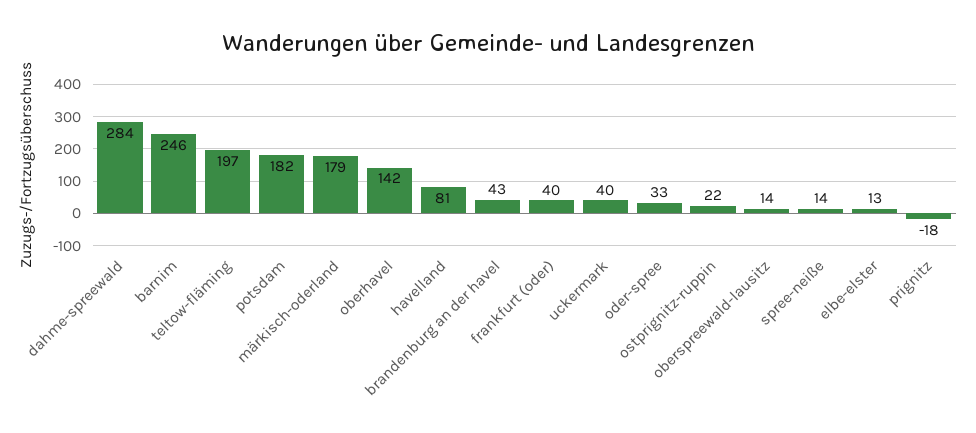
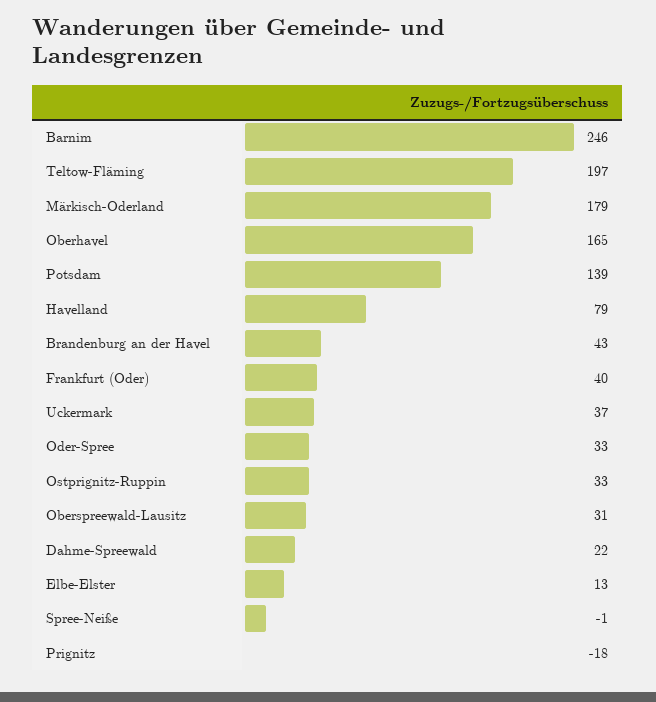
dahme-spreewald: 284 -> 22
potsdam: 182 -> 139
oberhavel: 142 -> 165
havelland: 81 -> 79
uckermark: 40 -> 37
ostprignitz-ruppin: 22 -> 33
oberspreewald-lausitz: 14 -> 31
spree-neiße: 14 -> -1

